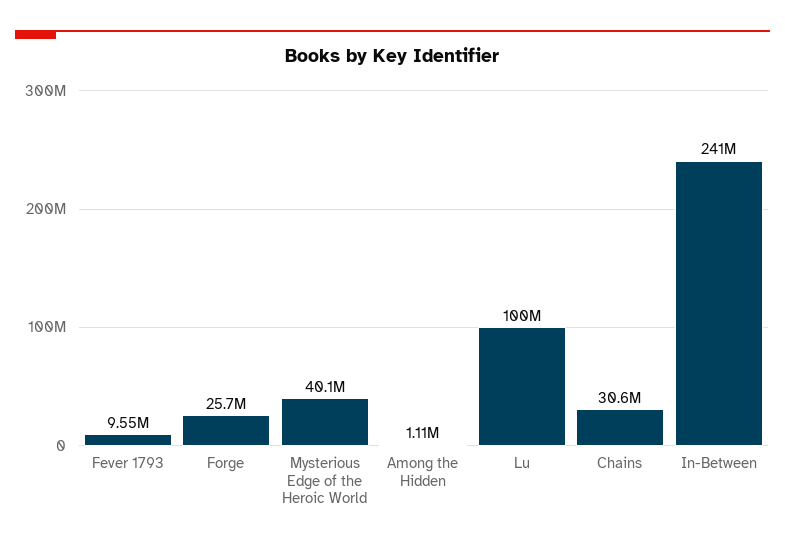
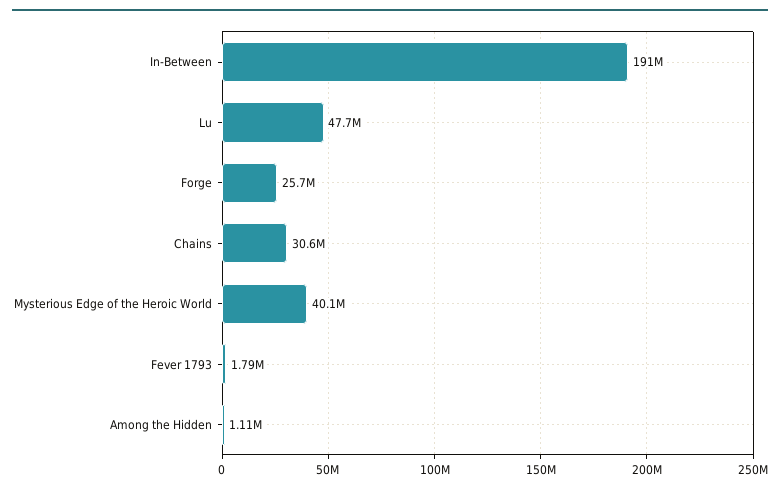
Fever 1793: 9550000 -> 1790000
Lu: 100000000 -> 47700000
In-Between: 241000000 -> 191000000

